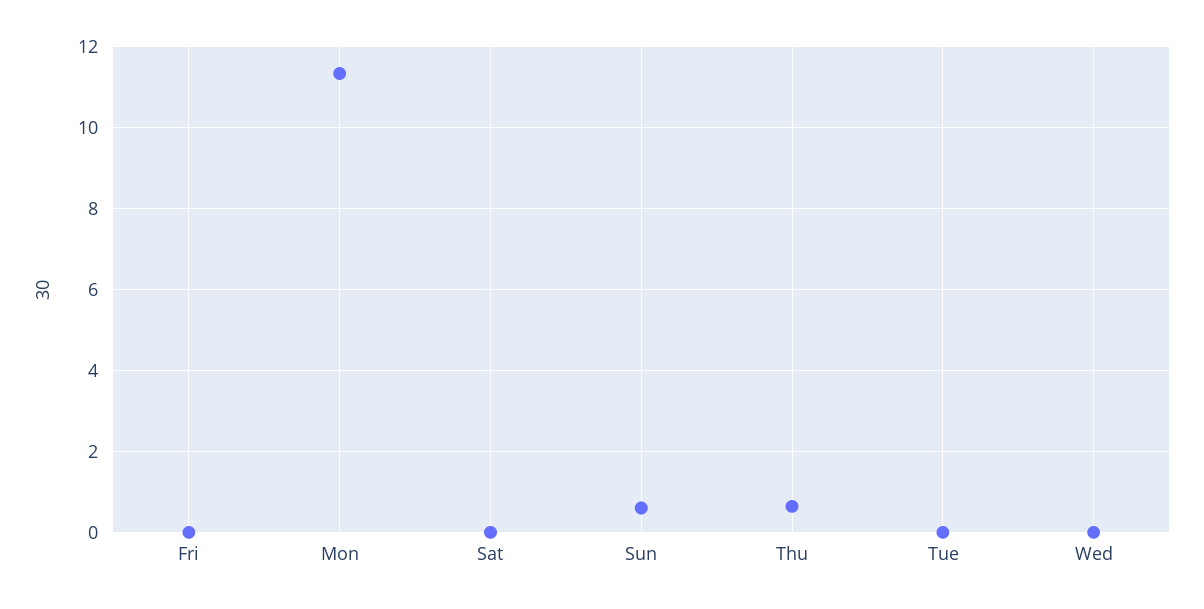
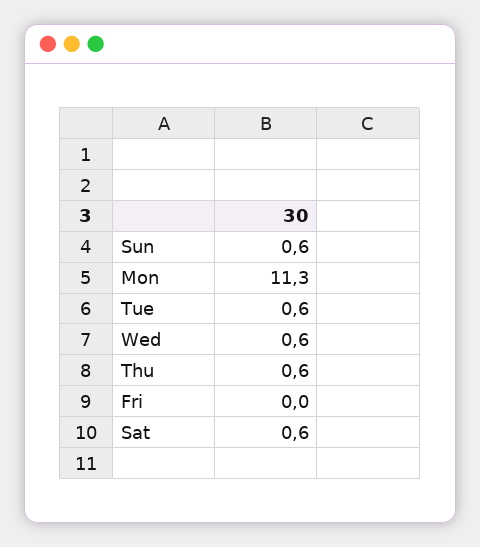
Sat: 0 -> 0.6
Tue: 0 -> 0.6
Wed: 0 -> 0.6

